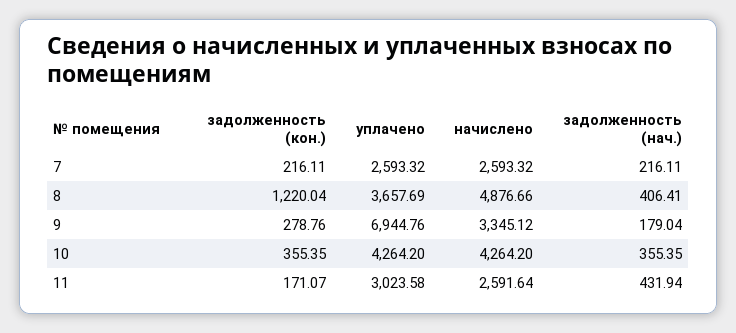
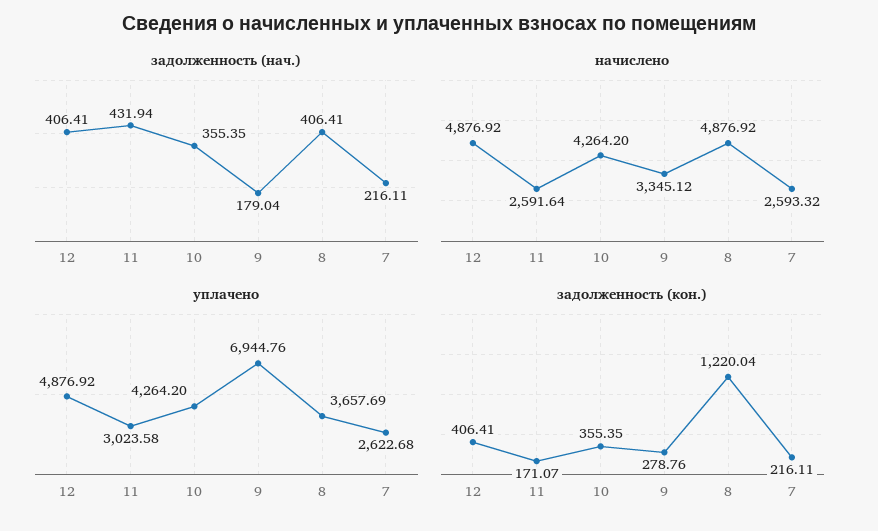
уплачено, 7: 2593.32 -> 2622.68
начислено, 8: 4876.66 -> 4876.92
задолженность (нач.), 12: none -> 406.41
начислено, 12: none -> 4876.92
уплачено, 12: none -> 4876.92
задолженность (кон.), 12: none -> 406.41

